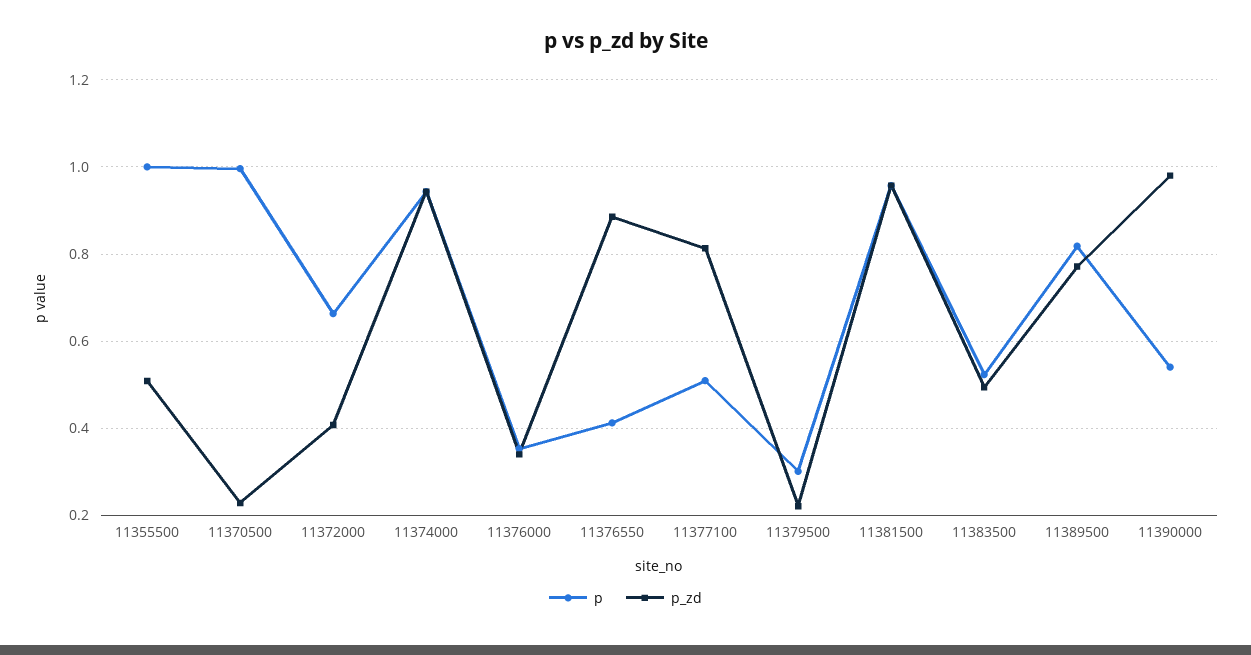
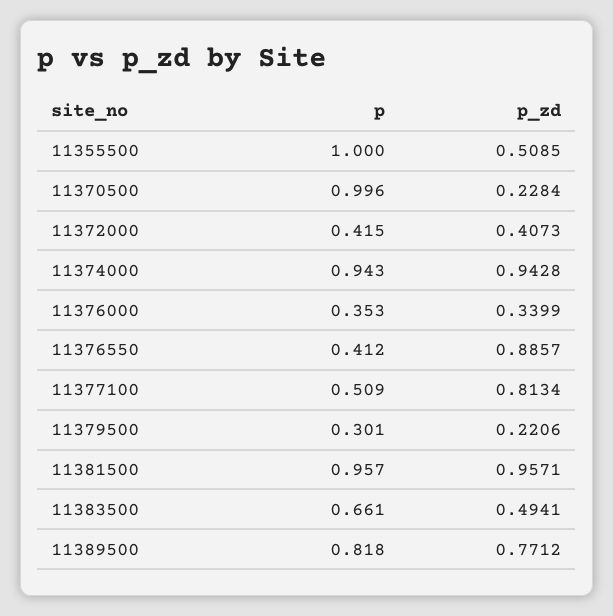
p, 11372000: 0.66 -> 0.415
p, 11383500: 0.52 -> 0.661
p, 11390000: 0.54 -> none
p_zd, 11390000: 0.98 -> none

